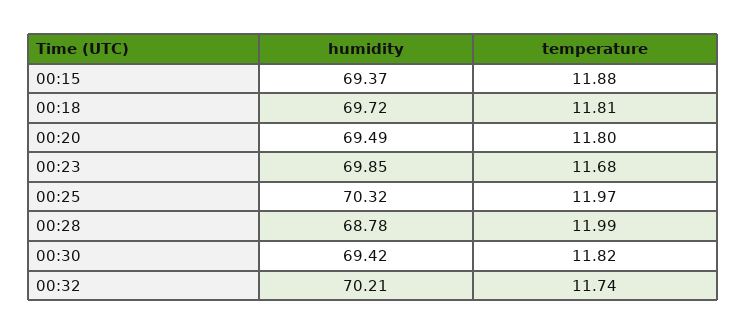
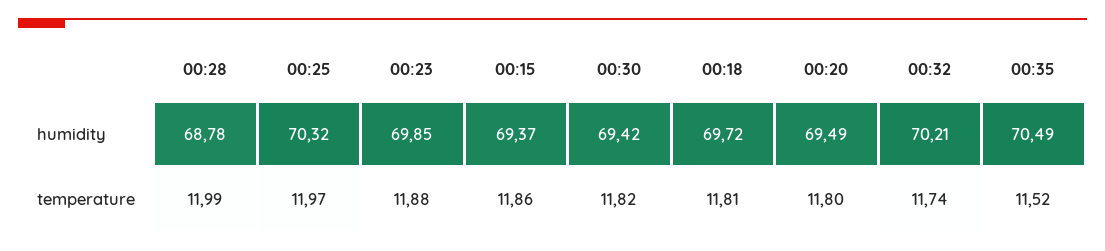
temperature, 00:15: 11.88 -> 11.86
temperature, 00:23: 11.68 -> 11.88
humidity, 00:35: none -> 70.49
temperature, 00:35: none -> 11.52

